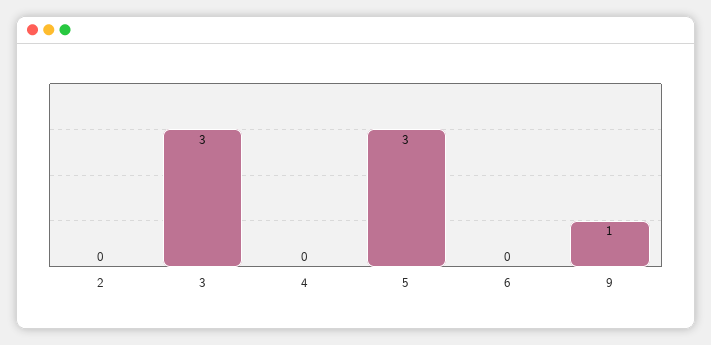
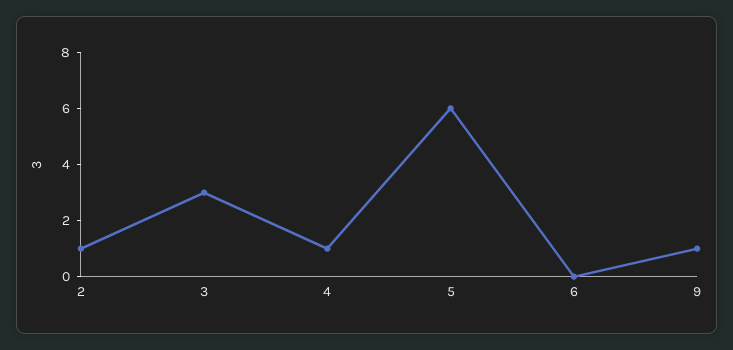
2: 0 -> 1
4: 0 -> 1
5: 3 -> 6

